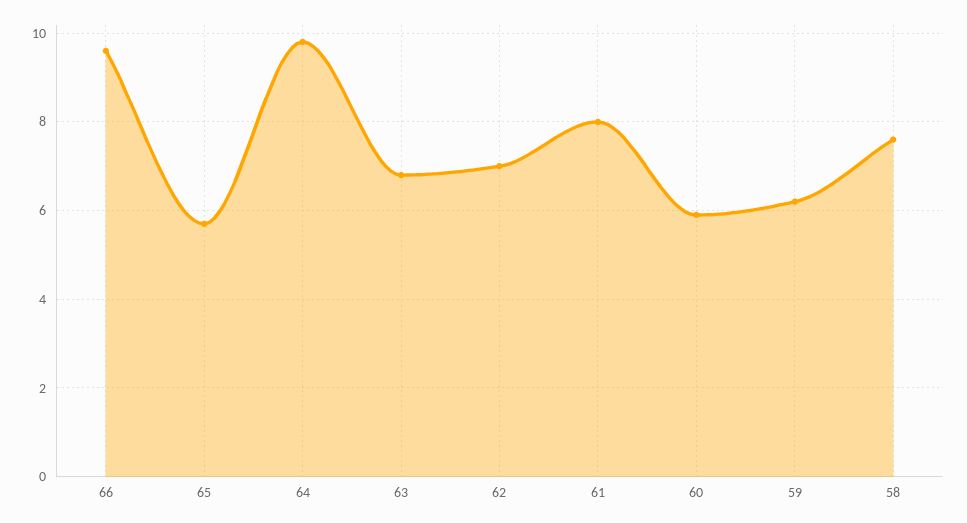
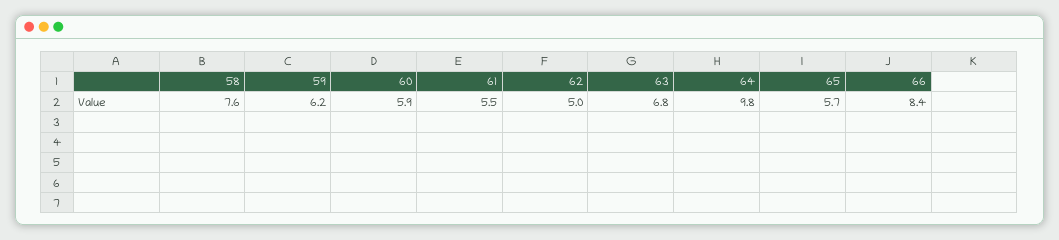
66: 9.5 -> 8.4
62: 7 -> 5
61: 8 -> 5.5

